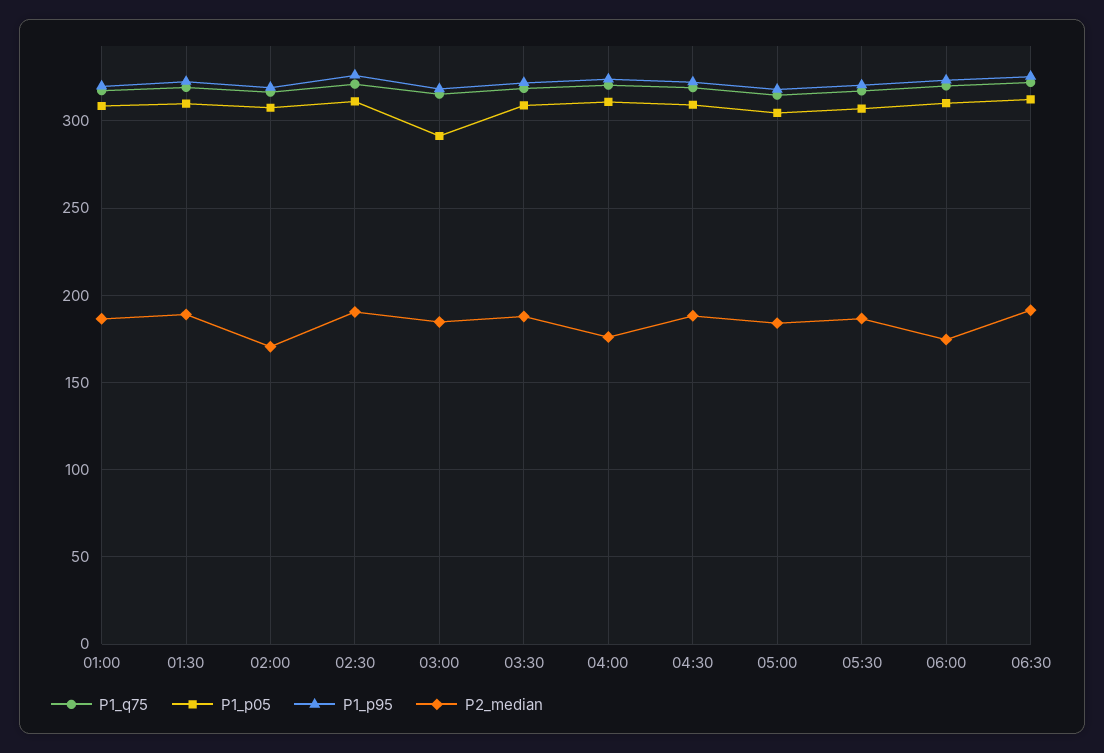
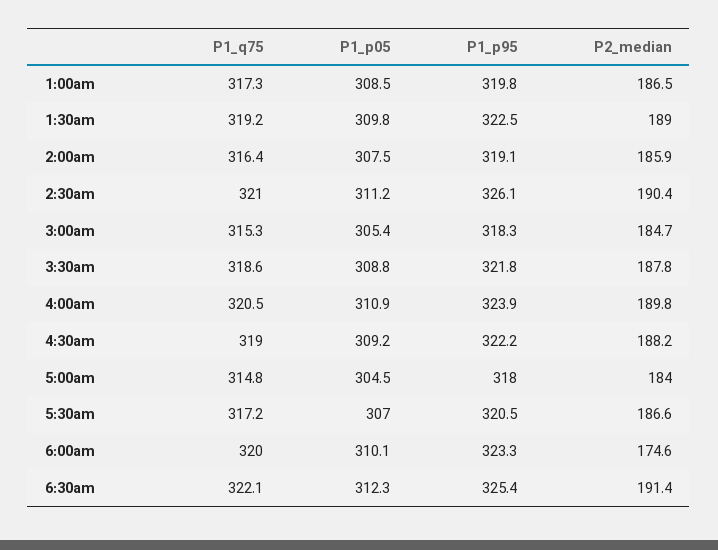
P2_median, 02:00: 170 -> 185.9
P1_p05, 03:00: 290 -> 305.4
P2_median, 04:00: 175 -> 189.8

